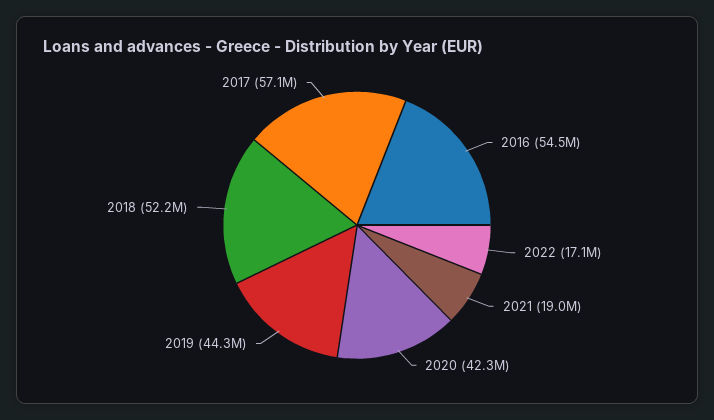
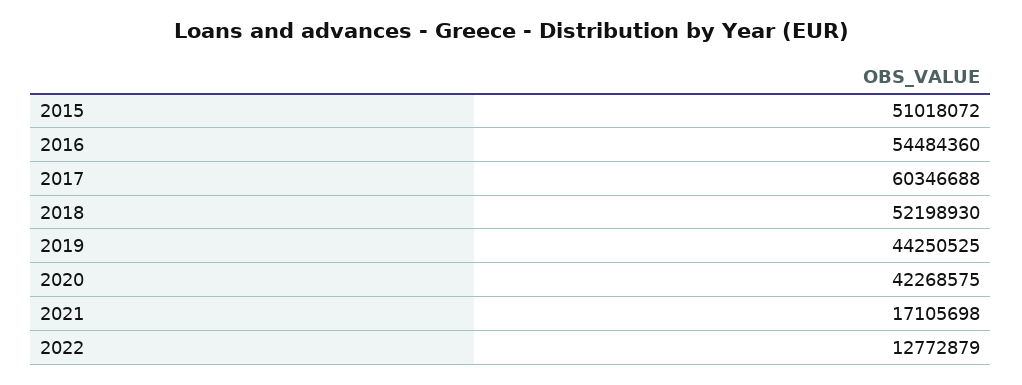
2022: 17100000 -> 12772879
2021: 19000000 -> 17105698
2017: 57100000 -> 60346688
2015: none -> 51018072

